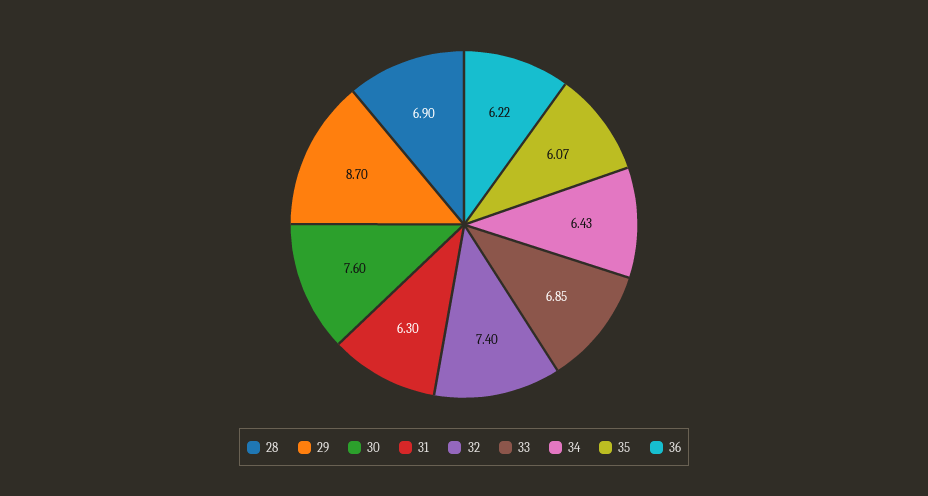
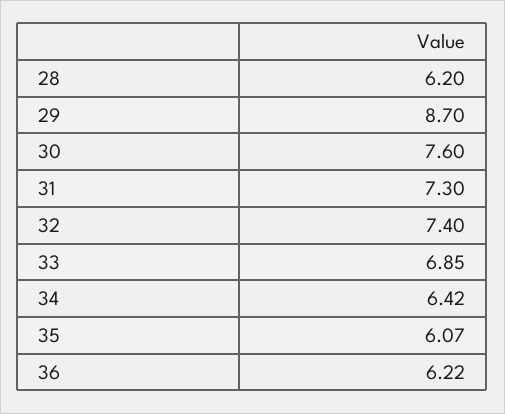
28: 6.9 -> 6.2
31: 6.3 -> 7.3
34: 6.43 -> 6.42

